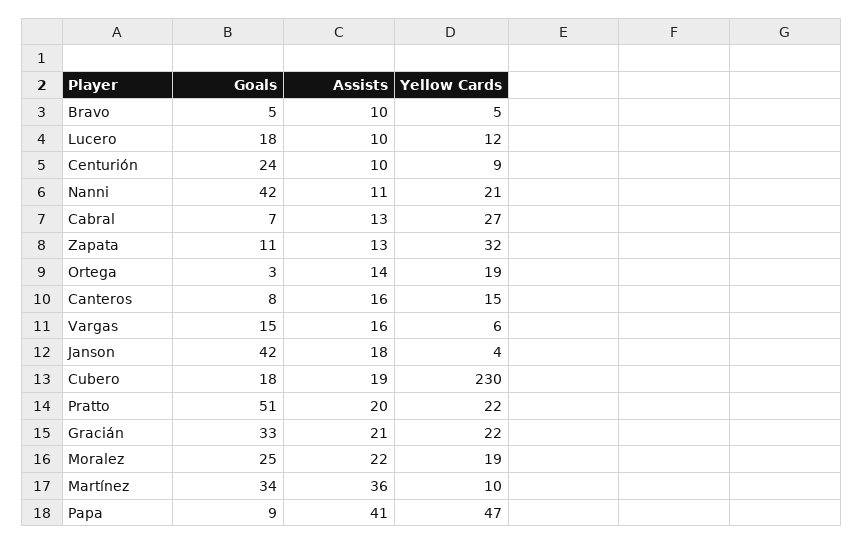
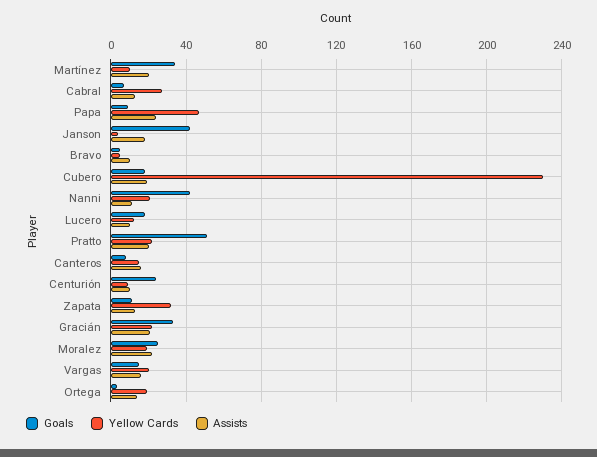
Yellow Cards, Vargas: 6 -> 20
Assists, Martínez: 36 -> 20
Assists, Papa: 41 -> 25

